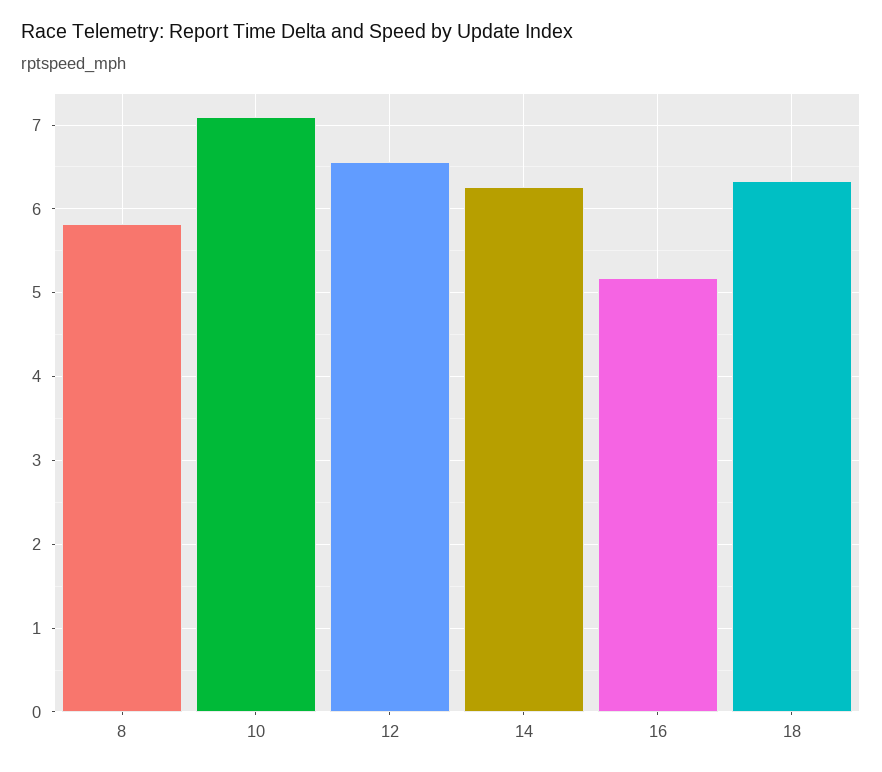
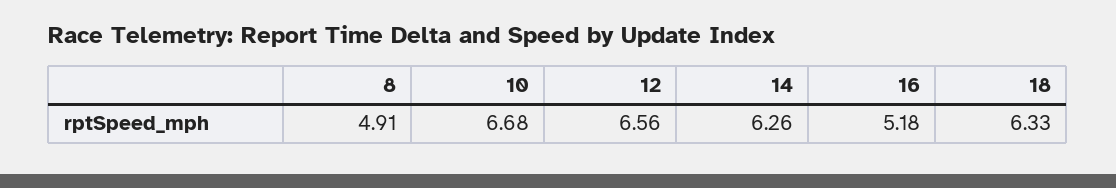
8: 5.8 -> 4.91
10: 7.1 -> 6.68

